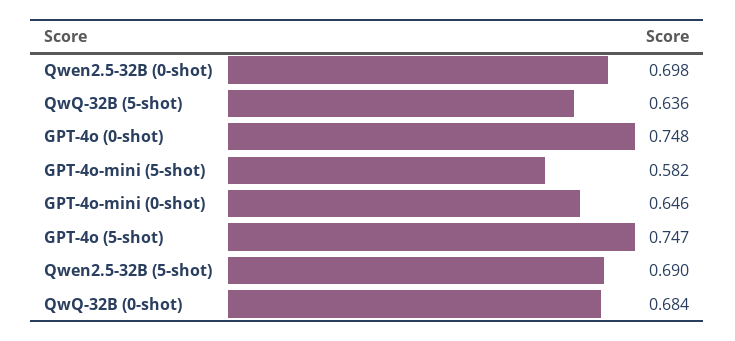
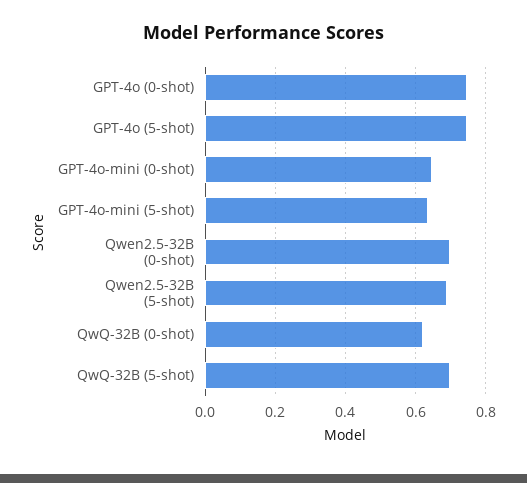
QwQ-32B (5-shot): 0.636 -> 0.7
GPT-4o-mini (5-shot): 0.582 -> 0.64
QwQ-32B (0-shot): 0.684 -> 0.62

